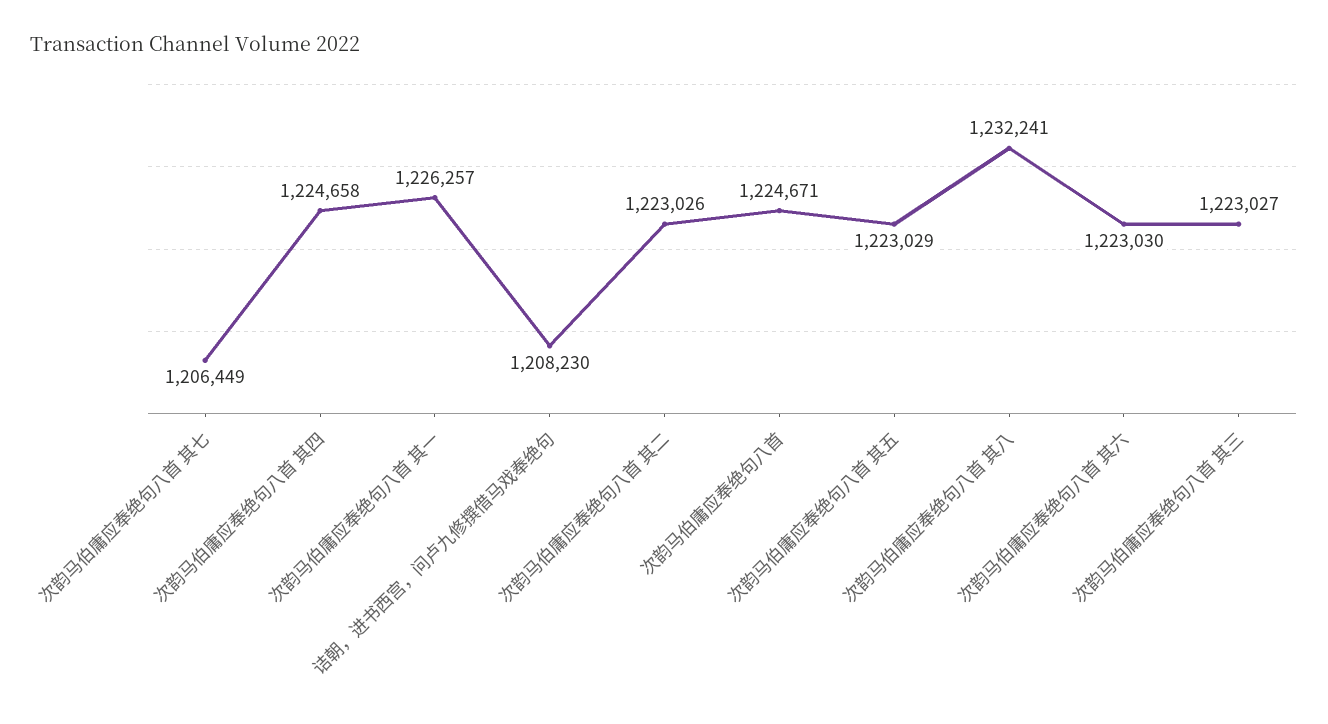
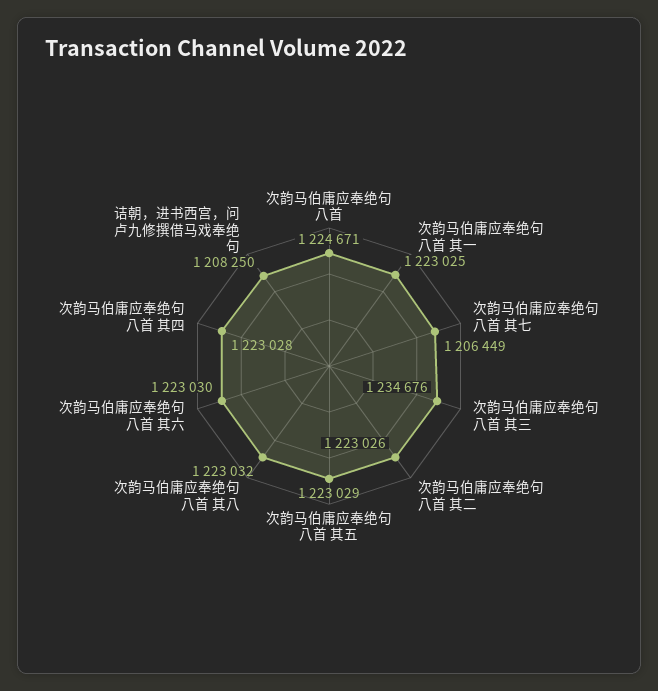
次韵马伯庸应奉绝句八首 其四: 1224658 -> 1223028
次韵马伯庸应奉绝句八首 其一: 1226257 -> 1223025
诘朝，进书西宫，问卢九修撰借马戏奉绝句: 1208230 -> 1208250
次韵马伯庸应奉绝句八首 其八: 1232241 -> 1223032
次韵马伯庸应奉绝句八首 其三: 1223027 -> 1234676

